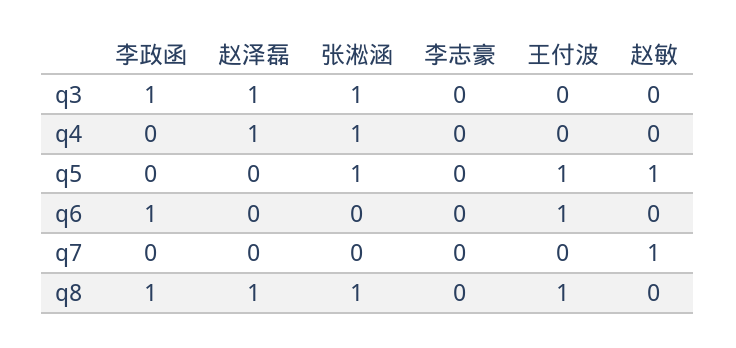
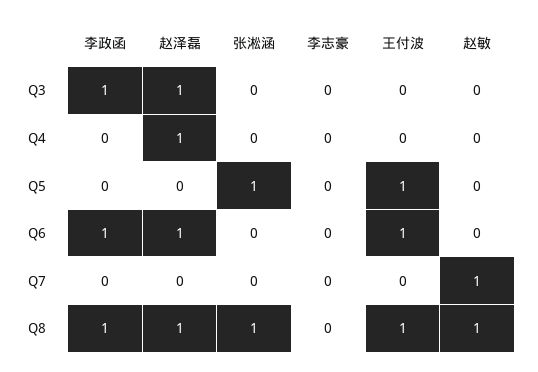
张淞涵, q3: 1 -> 0
张淞涵, q4: 1 -> 0
赵敏, q5: 1 -> 0
赵泽磊, q6: 0 -> 1
赵敏, q8: 0 -> 1

